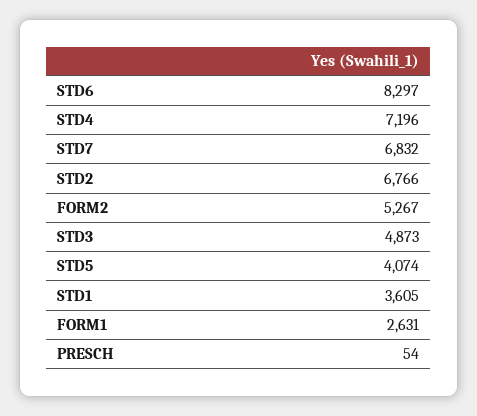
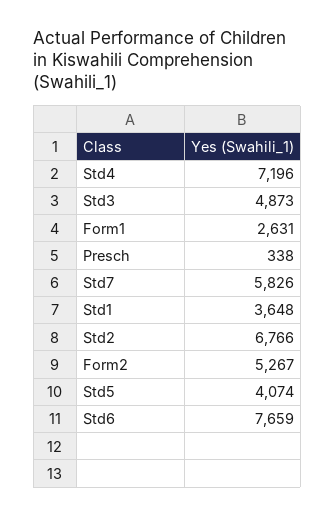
STD6: 8297 -> 7659
STD7: 6832 -> 5826
STD1: 3605 -> 3648
PRESCH: 54 -> 338

